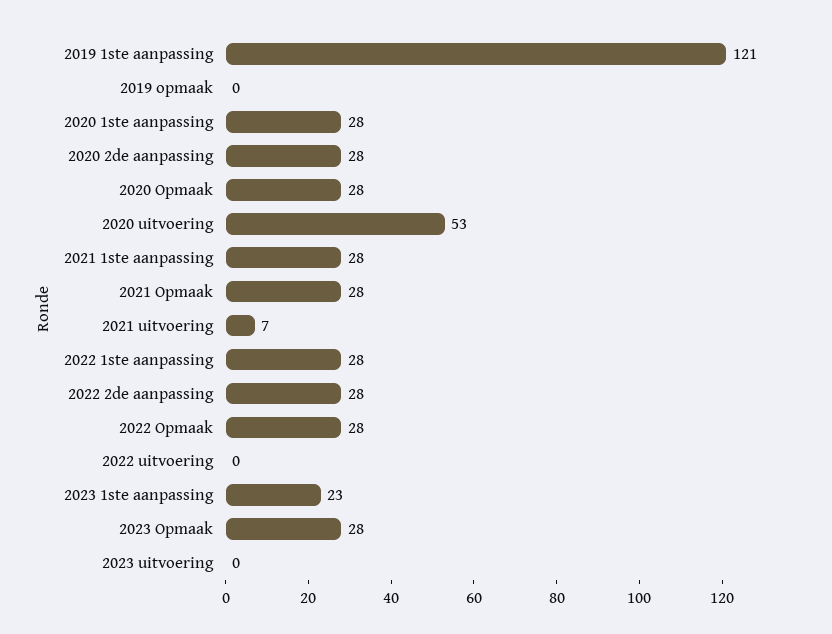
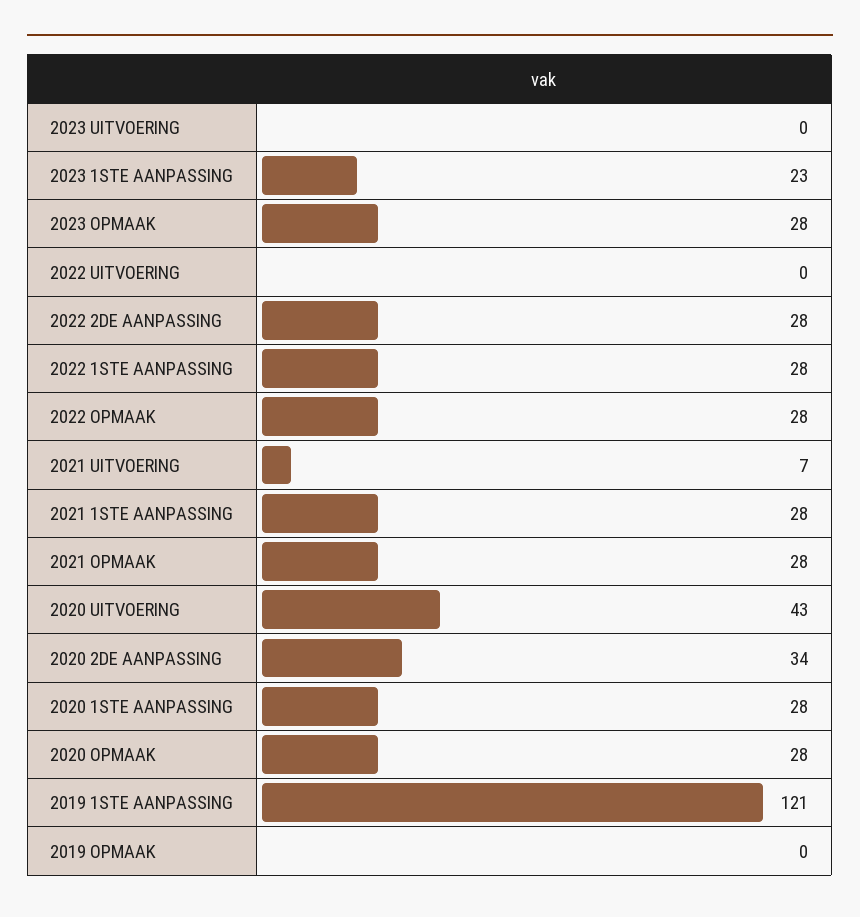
2020 2de aanpassing: 28 -> 34
2020 uitvoering: 53 -> 43

